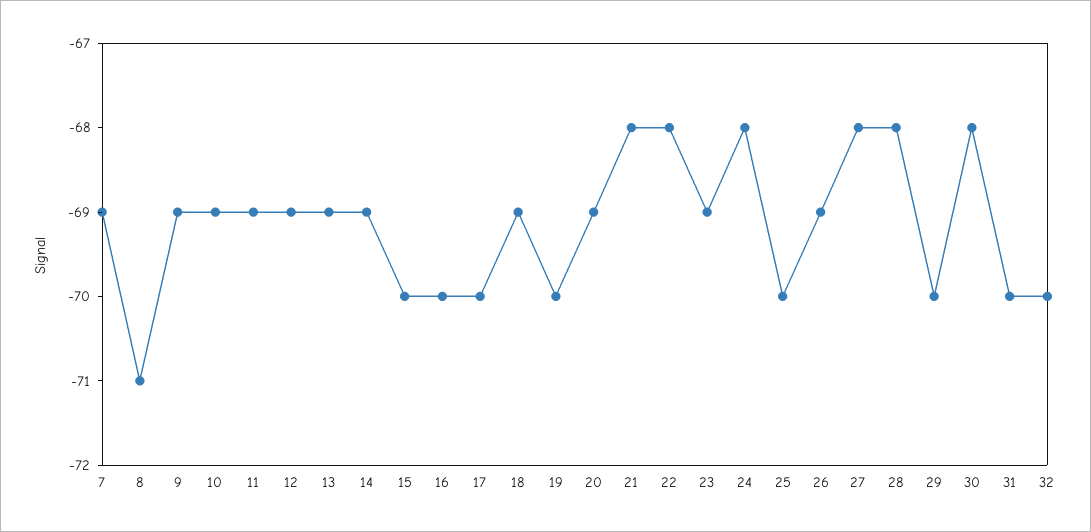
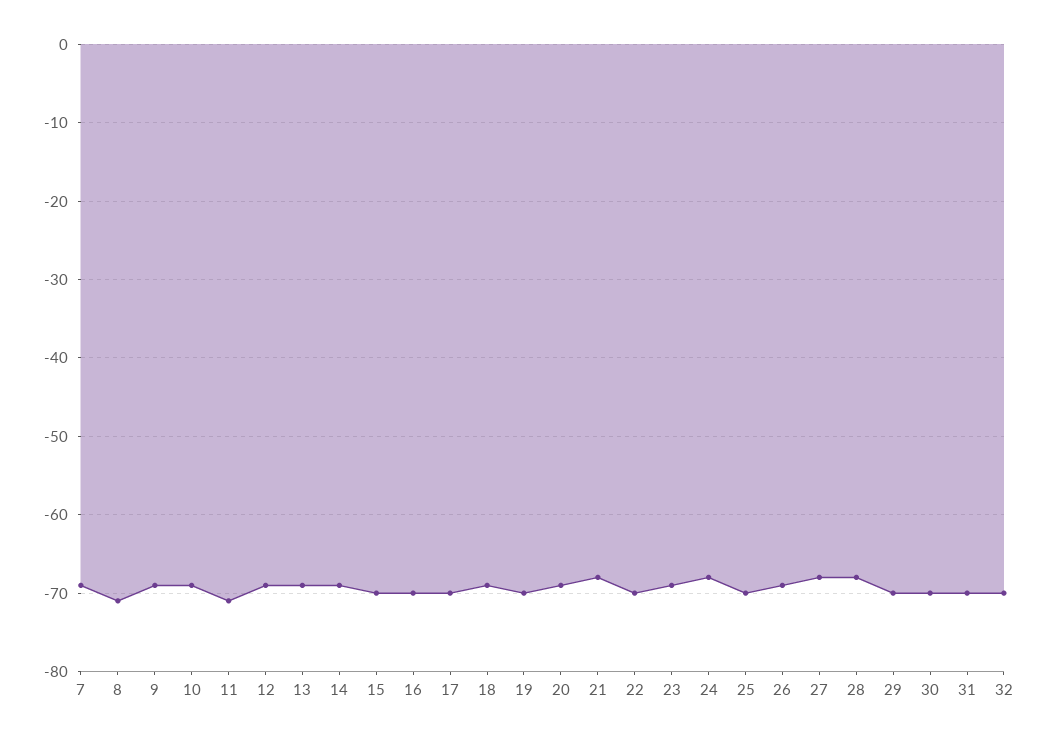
11: -69 -> -71
22: -68 -> -70
30: -68 -> -70

